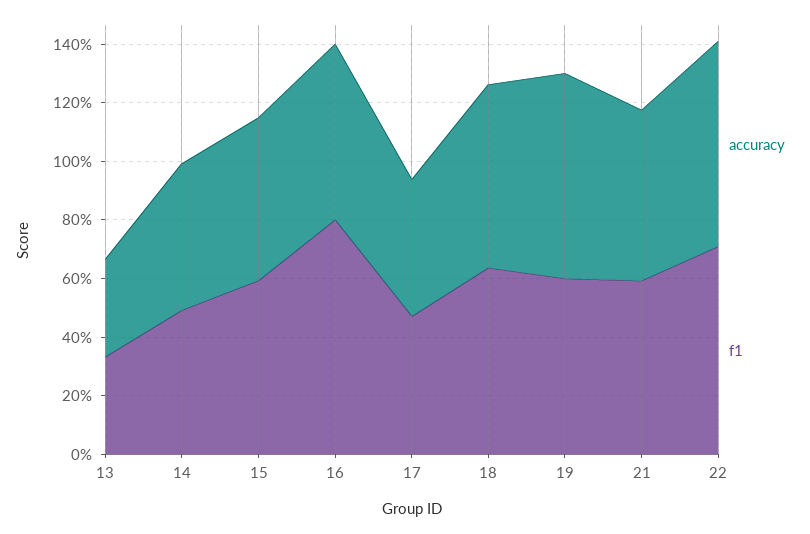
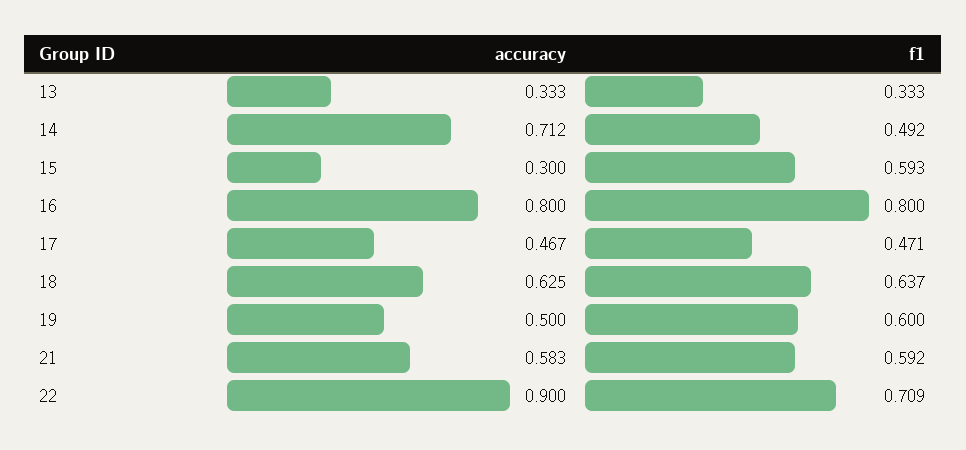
accuracy, 14: 0.5 -> 0.712
accuracy, 15: 0.55 -> 0.3
accuracy, 16: 0.6 -> 0.8
accuracy, 19: 0.7 -> 0.5
accuracy, 22: 0.7 -> 0.9

